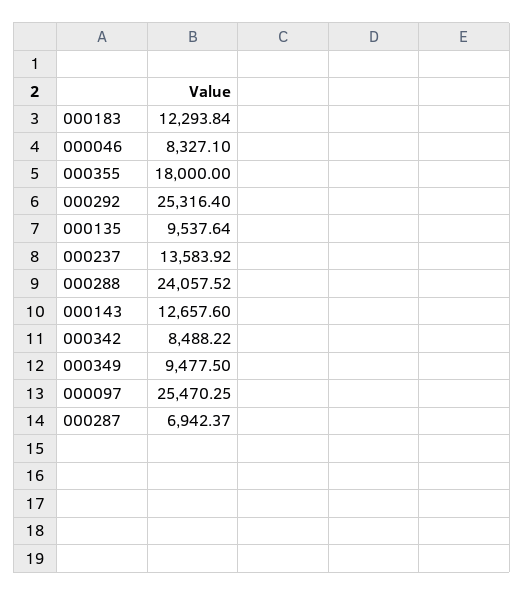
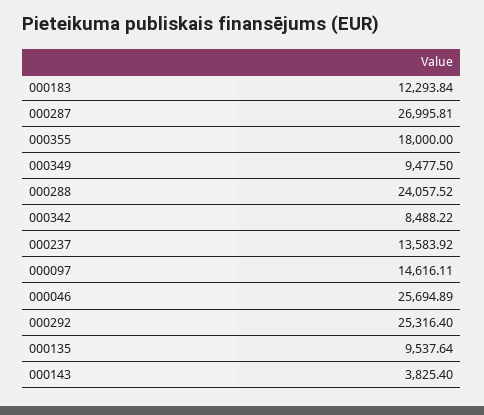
000046: 8327.1 -> 25694.89
000143: 12657.6 -> 3825.4
000097: 25470.25 -> 14616.11
000287: 6942.37 -> 26995.81

